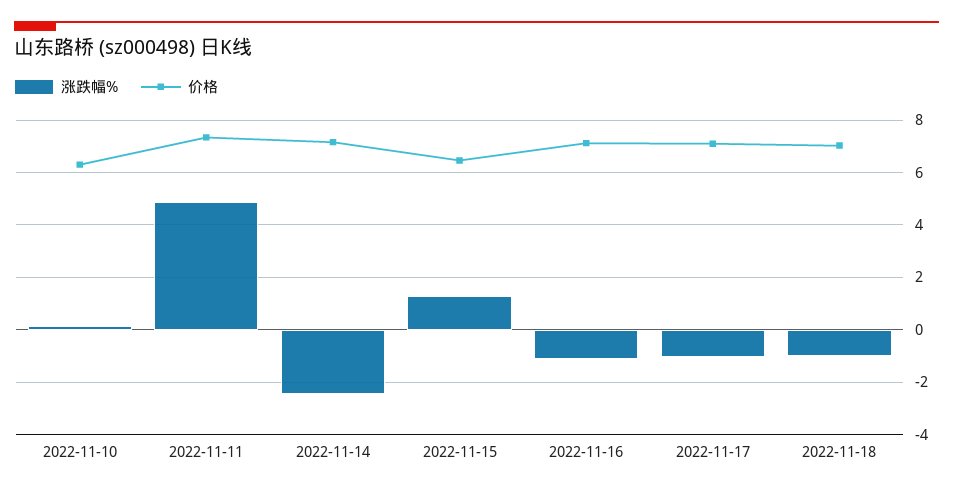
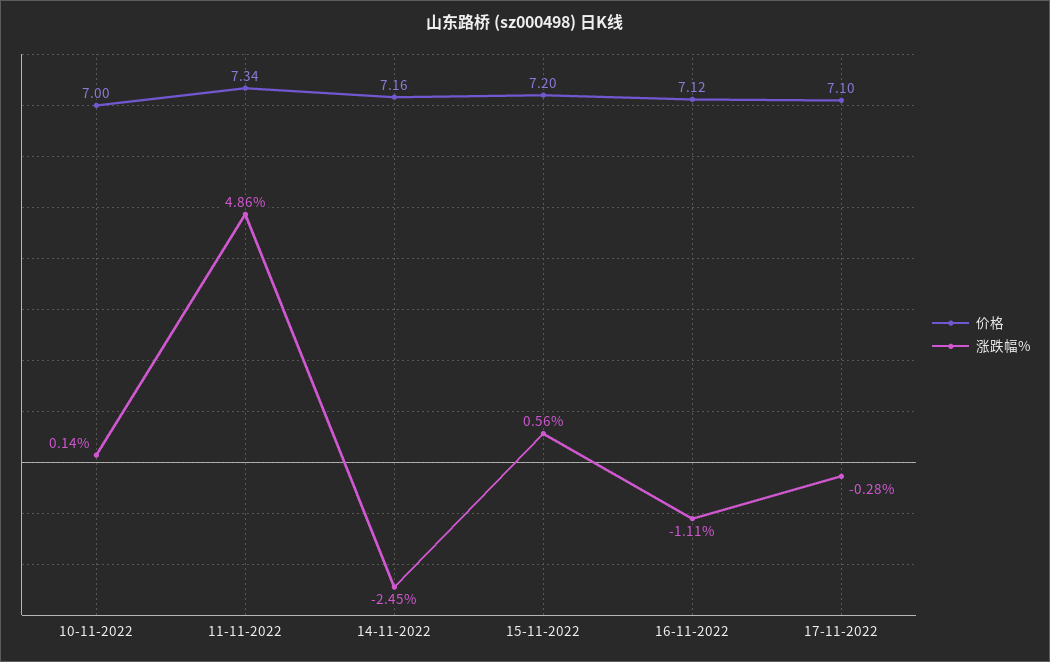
价格, 2022-11-10: 6.25 -> 7
涨跌幅%, 2022-11-15: 1.25 -> 0.56
价格, 2022-11-15: 6.5 -> 7.2
涨跌幅%, 2022-11-17: -1 -> -0.28
涨跌幅%, 2022-11-18: -1 -> none
价格, 2022-11-18: 7 -> none

